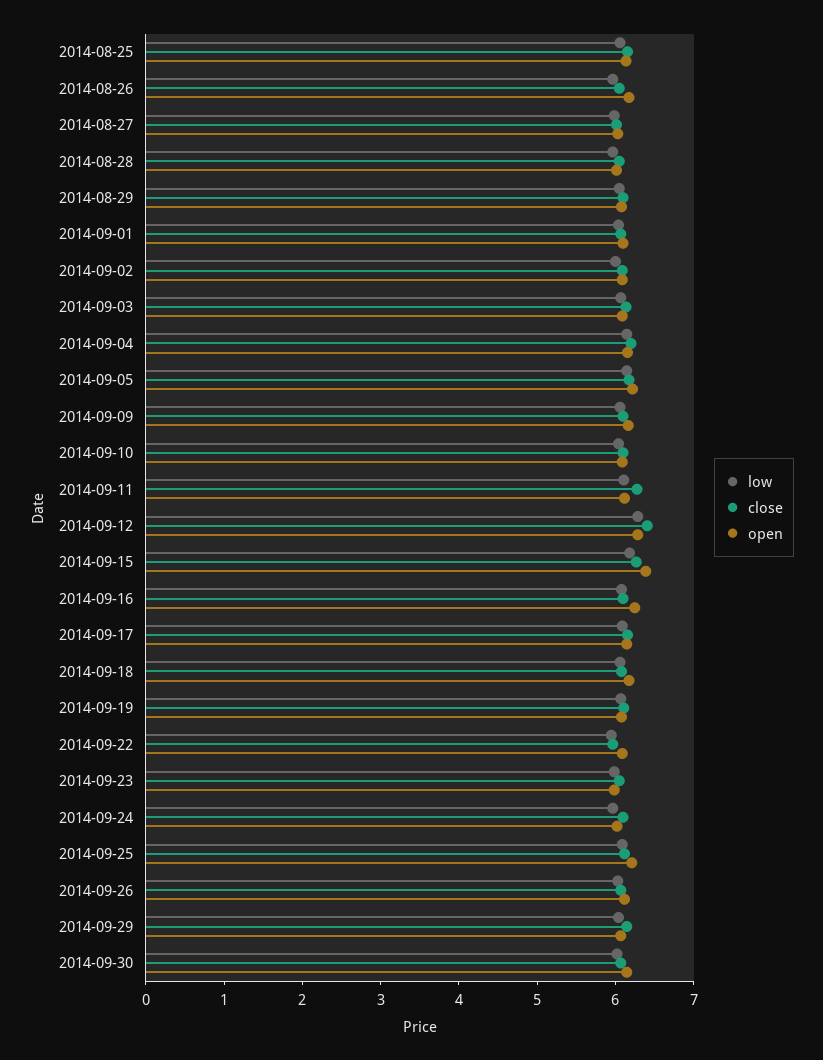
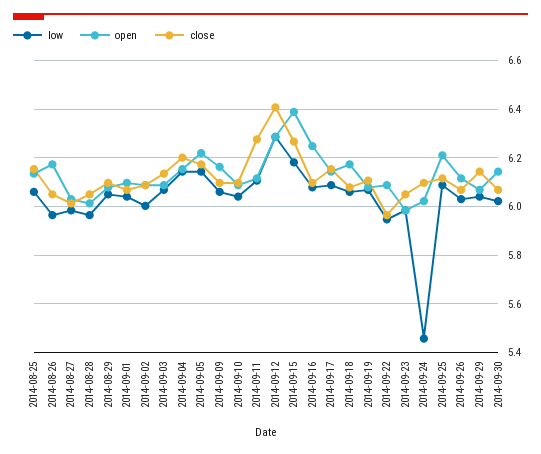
low, 2014-09-24: 6 -> 5.45

